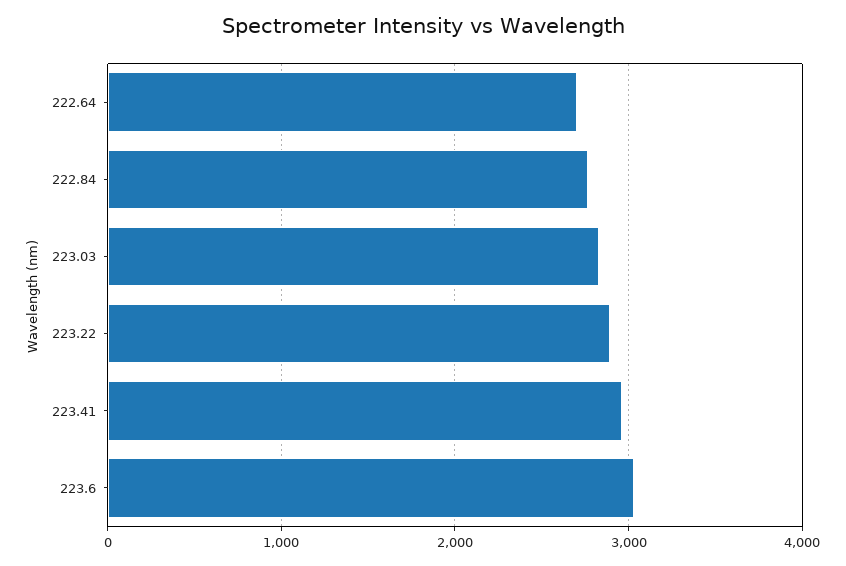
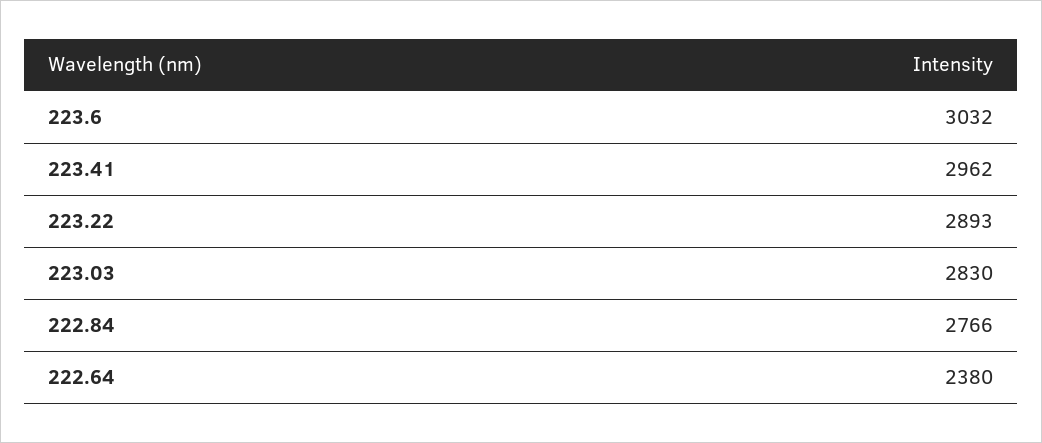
222.64: 2700 -> 2380

